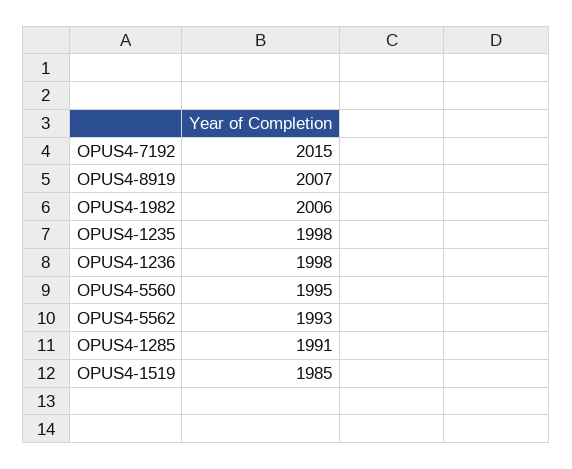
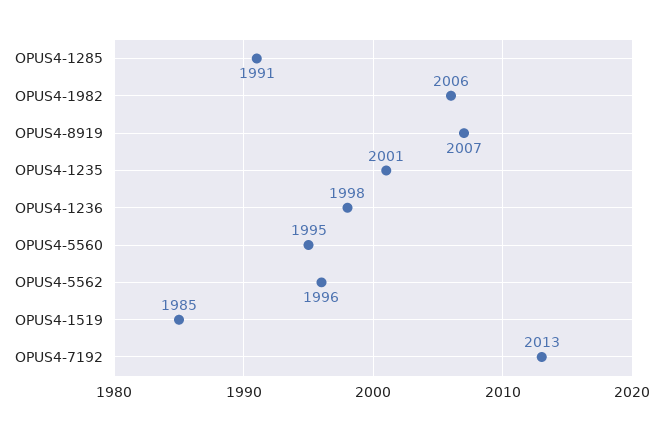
OPUS4-7192: 2015 -> 2013
OPUS4-1235: 1998 -> 2001
OPUS4-5562: 1993 -> 1996

